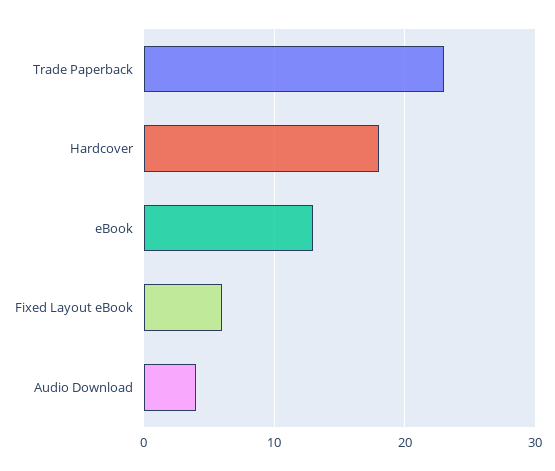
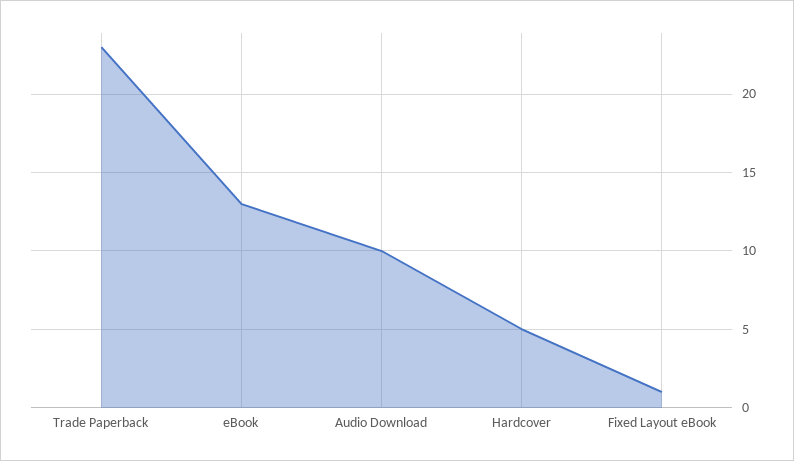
Hardcover: 18 -> 5
Fixed Layout eBook: 6 -> 1
Audio Download: 4 -> 10

